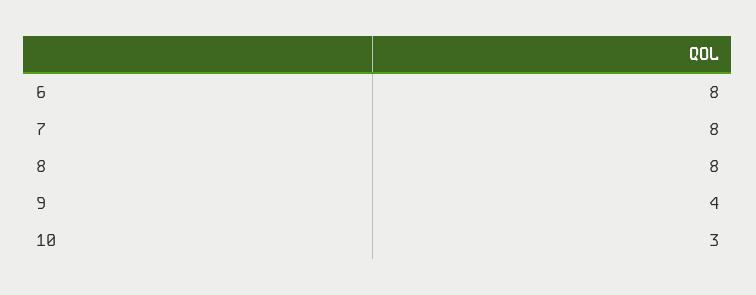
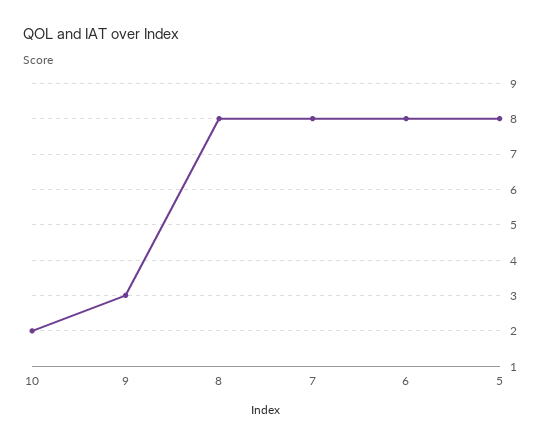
9: 4 -> 3
10: 3 -> 2
5: none -> 8

